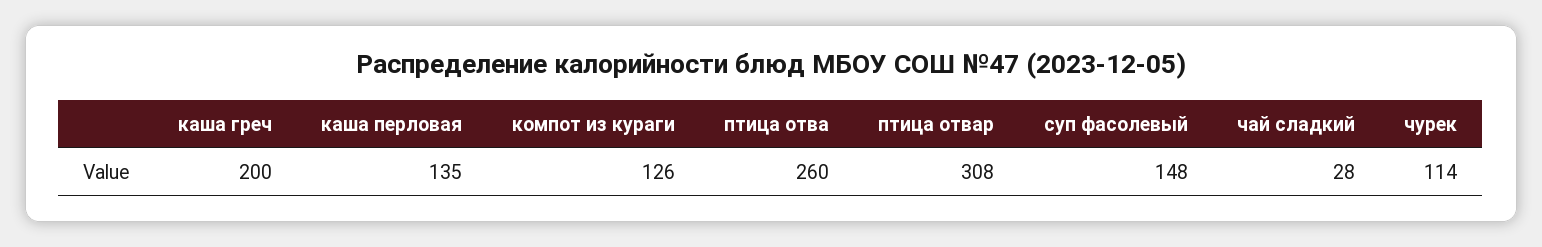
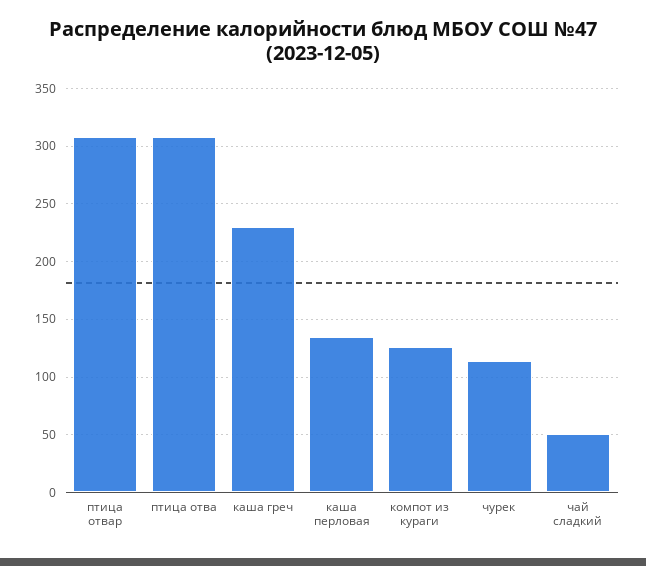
каша греч: 200 -> 230
птица отва: 260 -> 310
суп фасолевый: 148 -> none
чай сладкий: 28 -> 50

